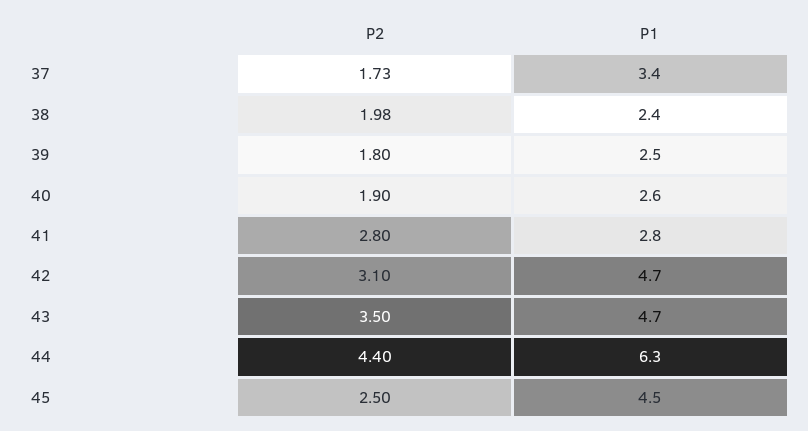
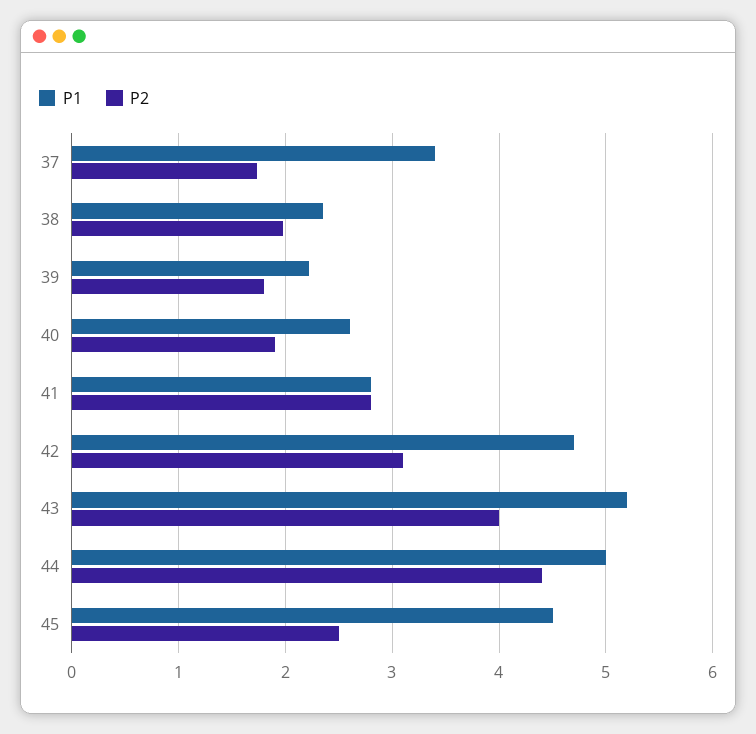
P1, 39: 2.5 -> 2.2
P2, 43: 3.5 -> 4
P1, 43: 4.7 -> 5.2
P1, 44: 6.3 -> 5

